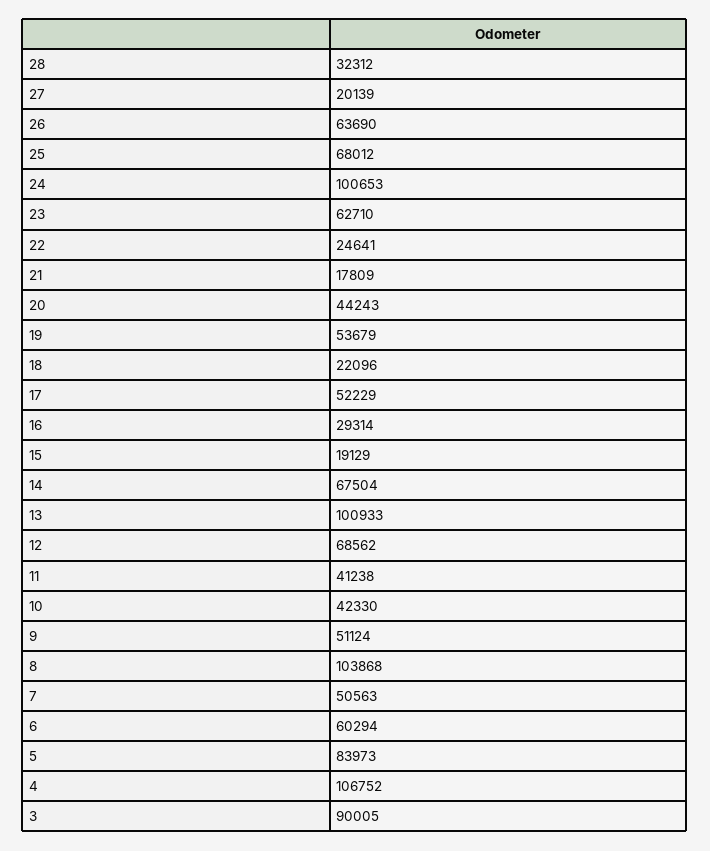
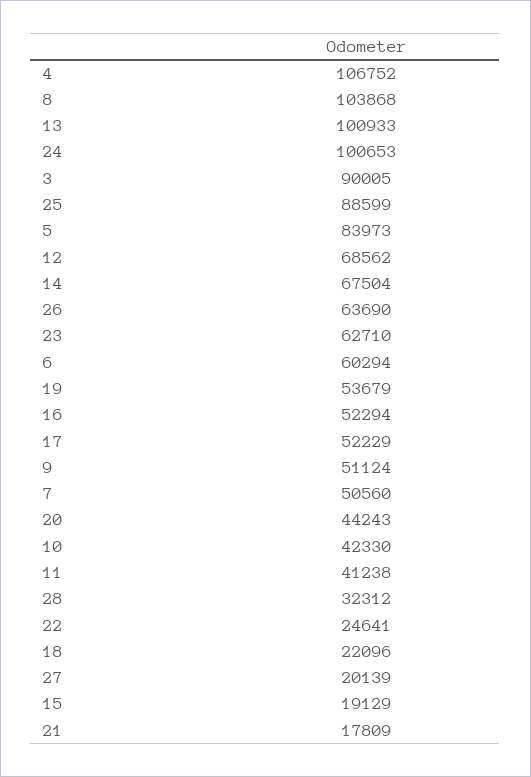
25: 68012 -> 88599
16: 29314 -> 52294
7: 50563 -> 50560

